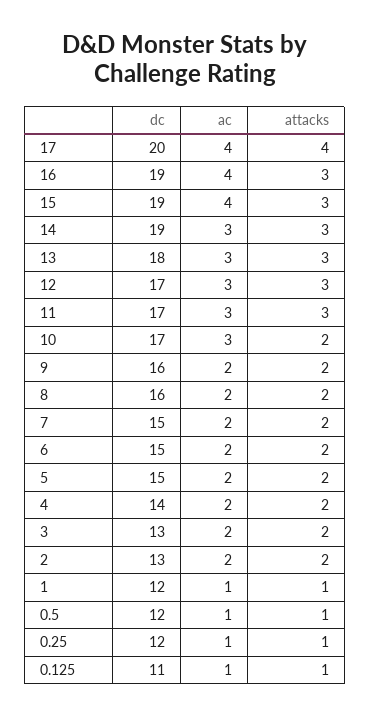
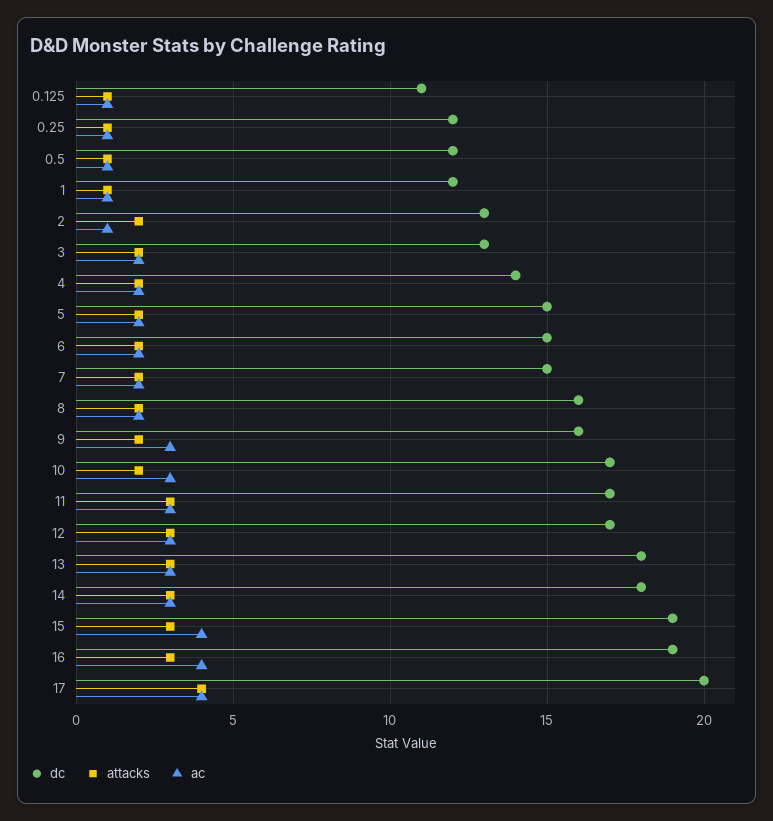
dc, 14: 19 -> 18
ac, 9: 2 -> 3
ac, 2: 2 -> 1

